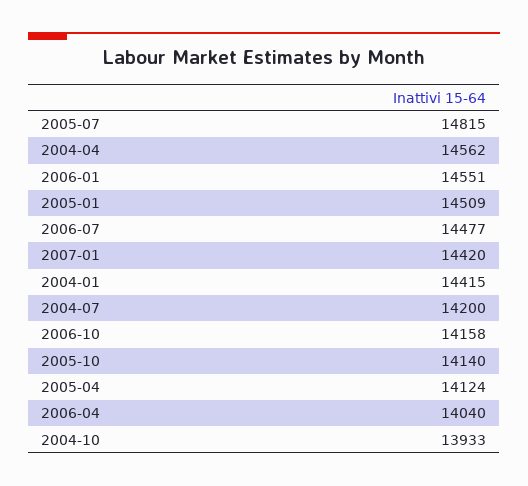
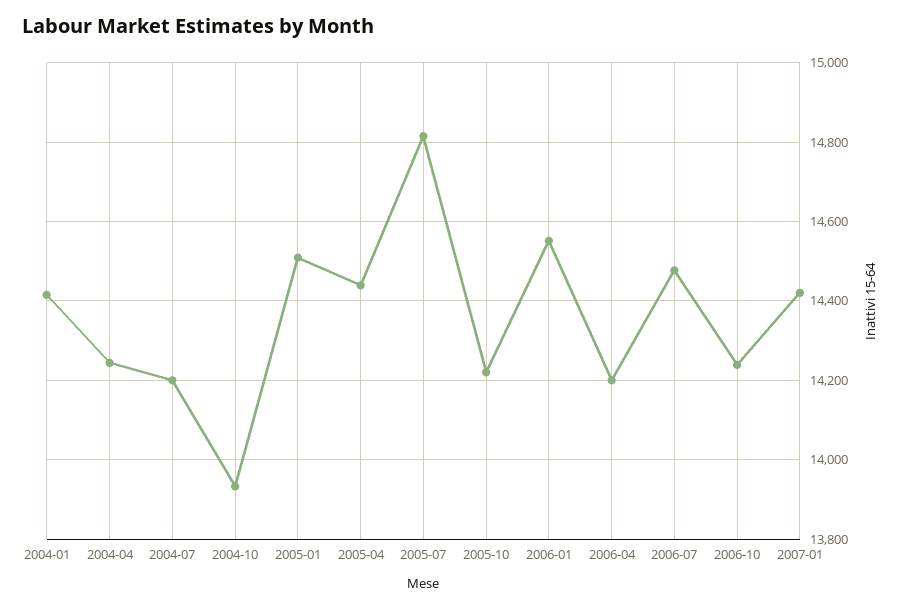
2004-04: 14562 -> 14240
2006-10: 14158 -> 14240
2005-10: 14140 -> 14220
2005-04: 14124 -> 14440
2006-04: 14040 -> 14200

